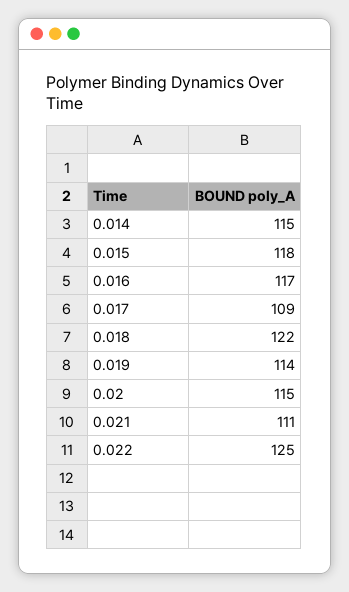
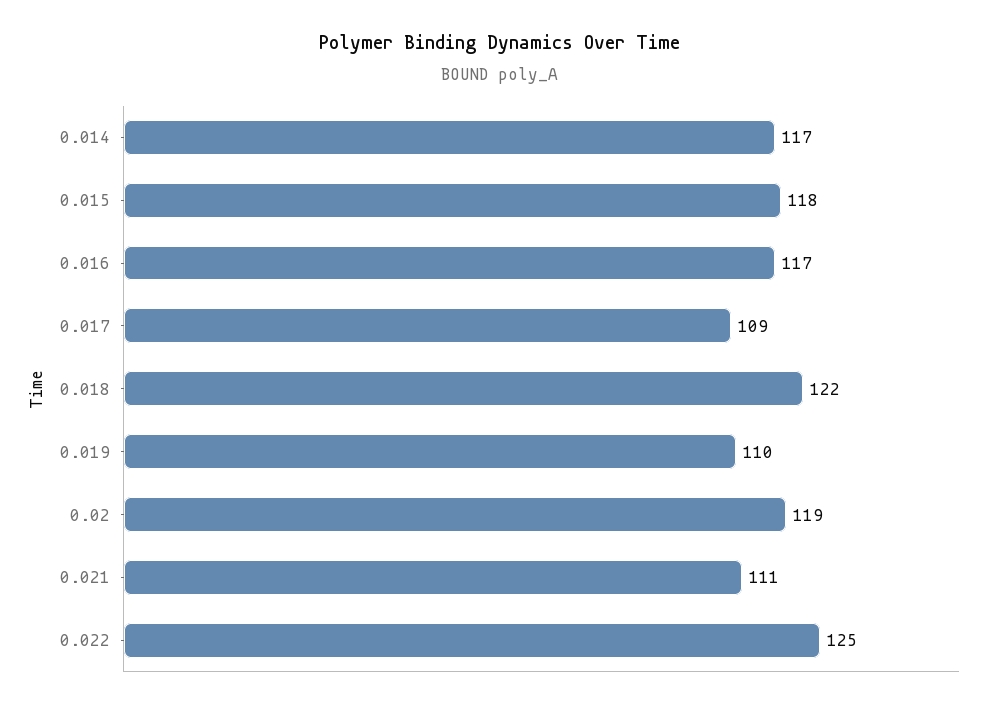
0.014: 115 -> 117
0.019: 114 -> 110
0.02: 115 -> 119

